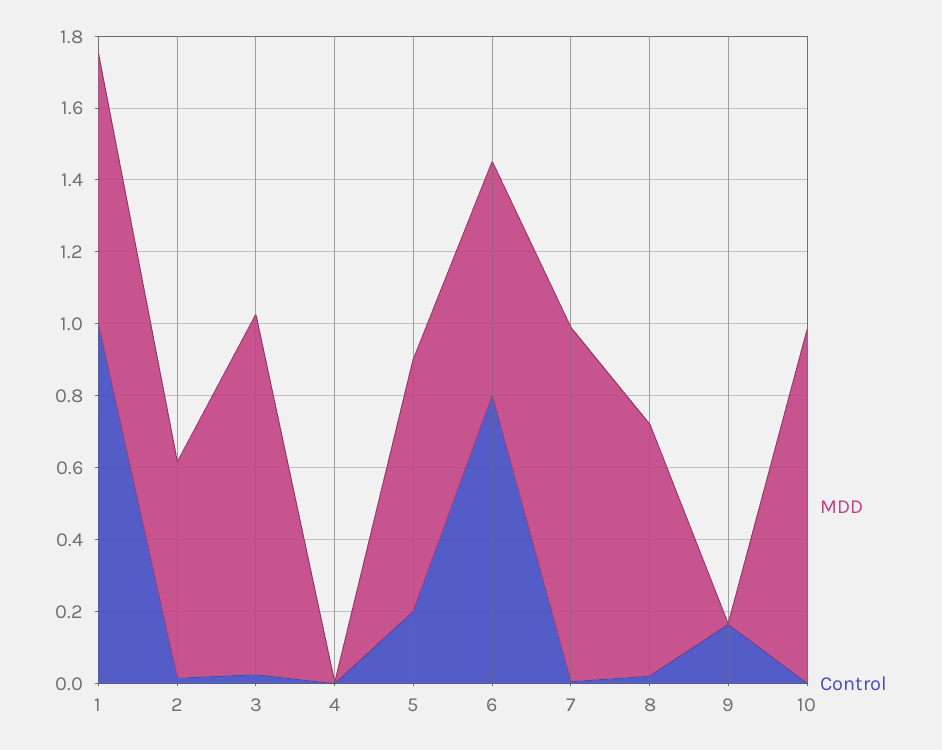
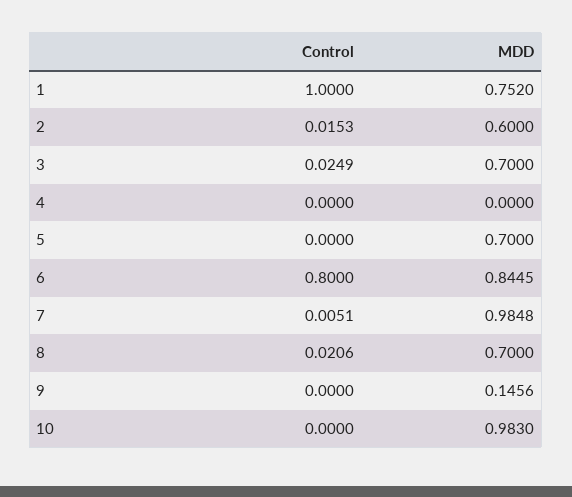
MDD, 3: 1 -> 0.7
Control, 5: 0.2 -> 0
MDD, 6: 0.65 -> 0.8445
MDD, 9: 0 -> 0.1456
Control, 9: 0.15 -> 0

